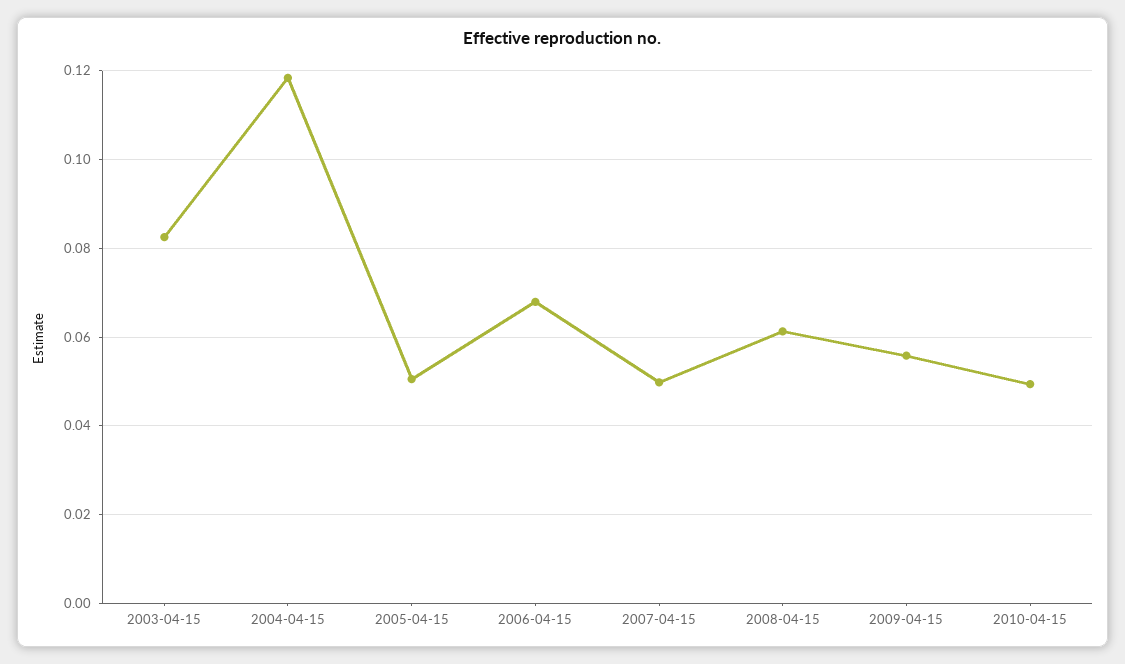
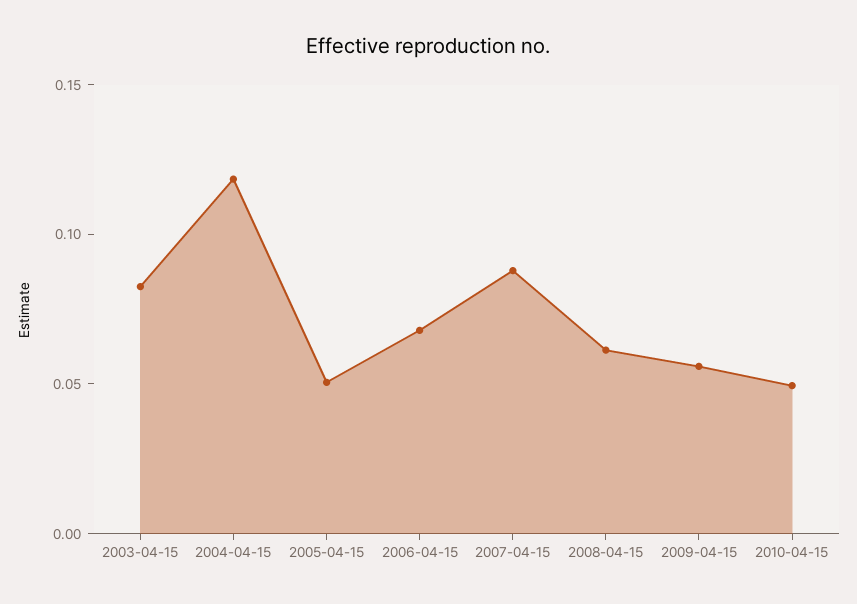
2007-04-15: 0.05 -> 0.09

